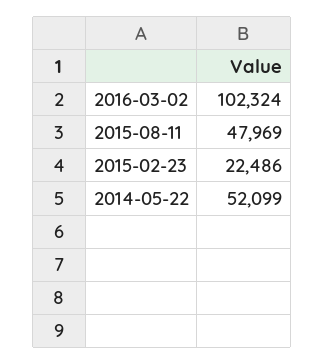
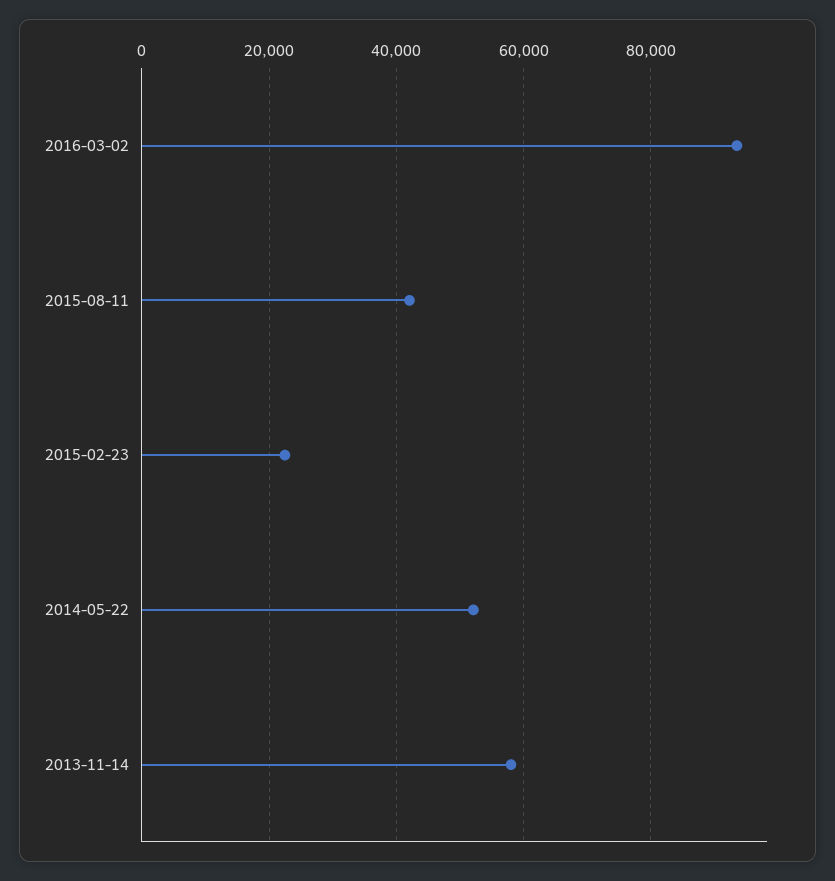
2016-03-02: 102324 -> 94000
2015-08-11: 47969 -> 42000
2013-11-14: none -> 58000

